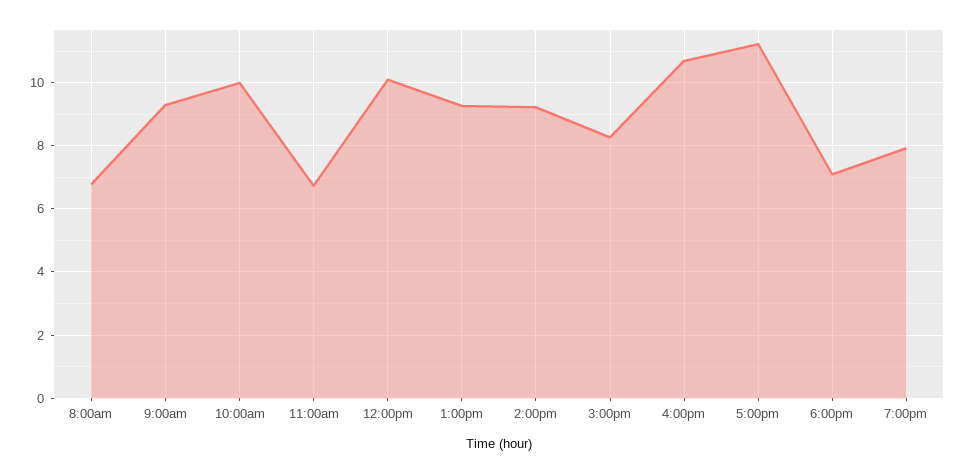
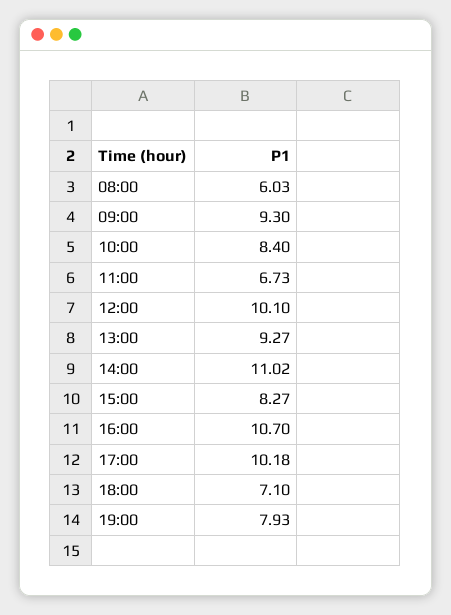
8:00am: 6.8 -> 6.03
10:00am: 10 -> 8.4
2:00pm: 9.2 -> 11.02
5:00pm: 11.2 -> 10.18

